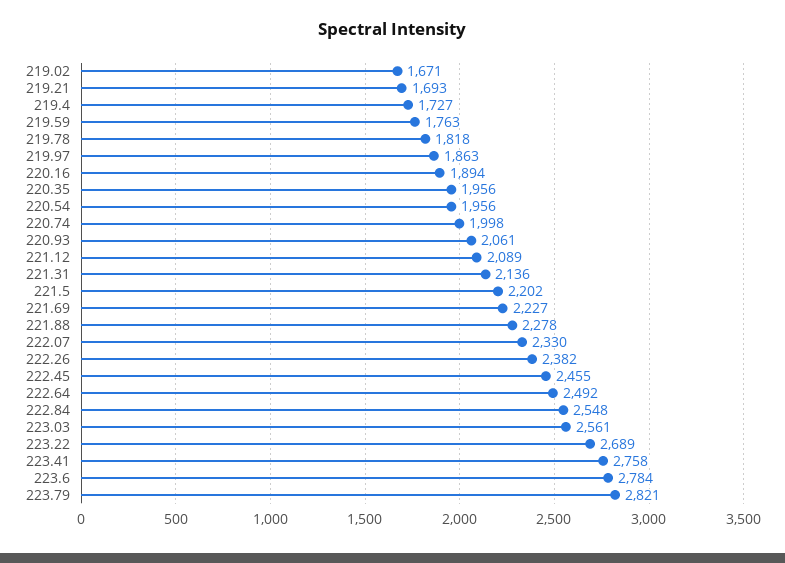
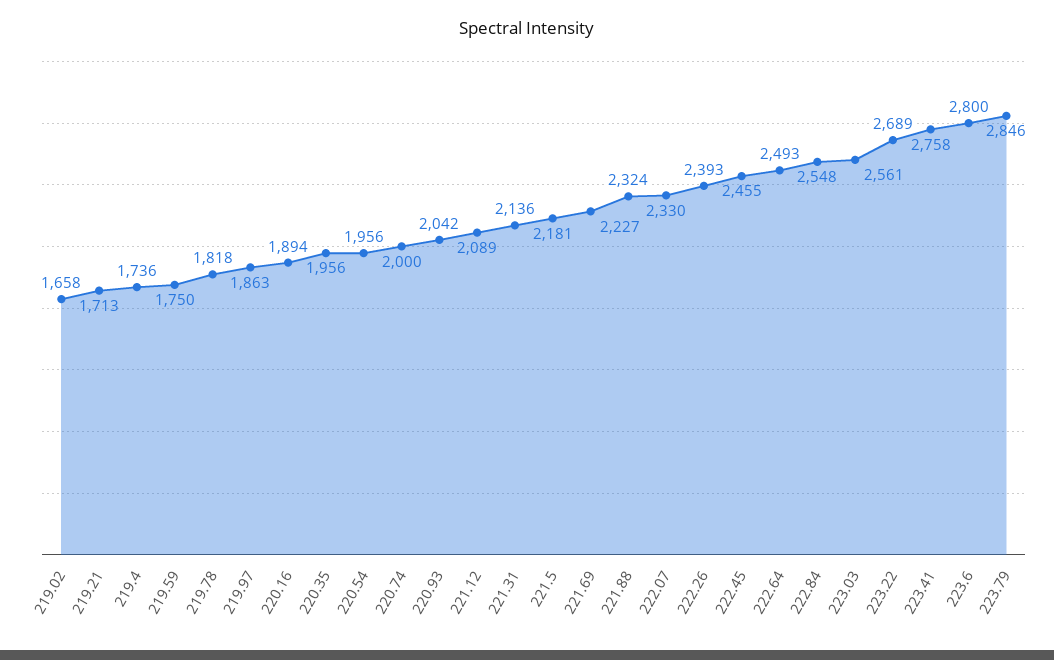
219.02: 1671 -> 1658
219.21: 1693 -> 1713
219.4: 1727 -> 1736
219.59: 1763 -> 1750
220.74: 1998 -> 2000
220.93: 2061 -> 2042
221.5: 2202 -> 2181
221.88: 2278 -> 2324
222.26: 2382 -> 2393
222.64: 2492 -> 2493
223.6: 2784 -> 2800
223.79: 2821 -> 2846

